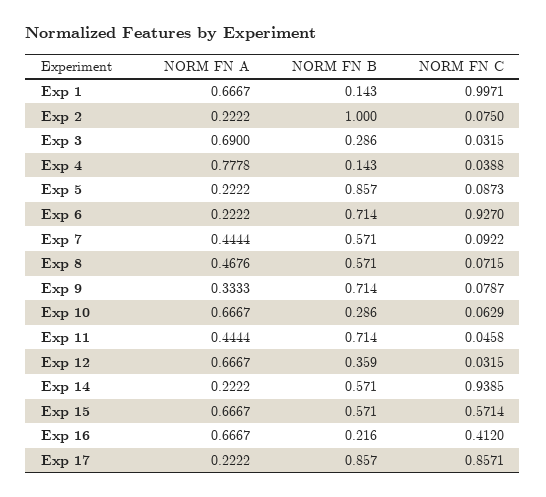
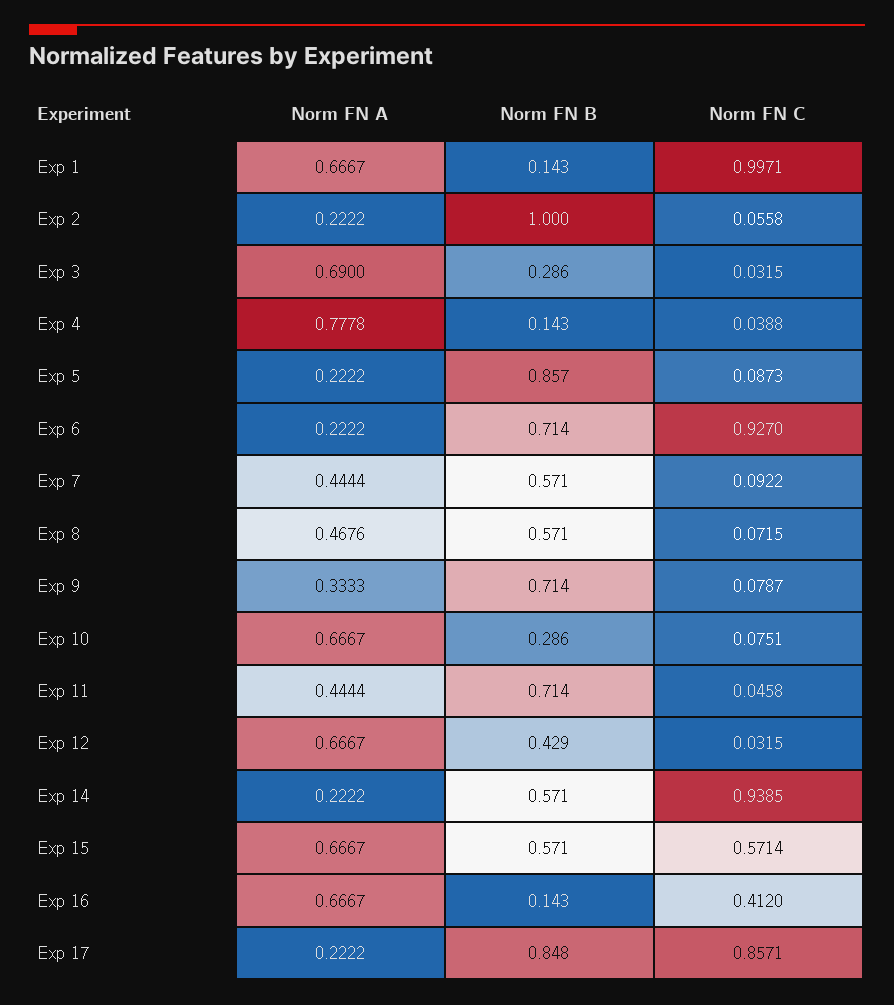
NORM FN C, Exp 2: 0.075 -> 0.0558
NORM FN C, Exp 10: 0.0629 -> 0.0751
NORM FN B, Exp 12: 0.359 -> 0.429
NORM FN B, Exp 16: 0.216 -> 0.143
NORM FN B, Exp 17: 0.857 -> 0.848

